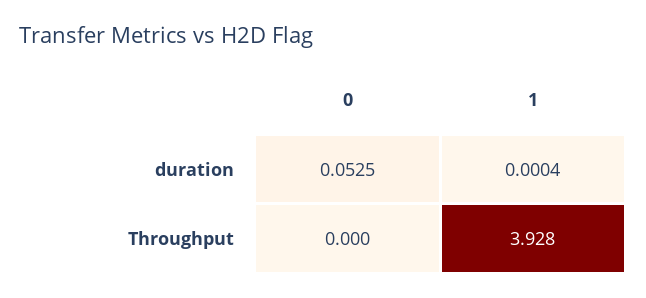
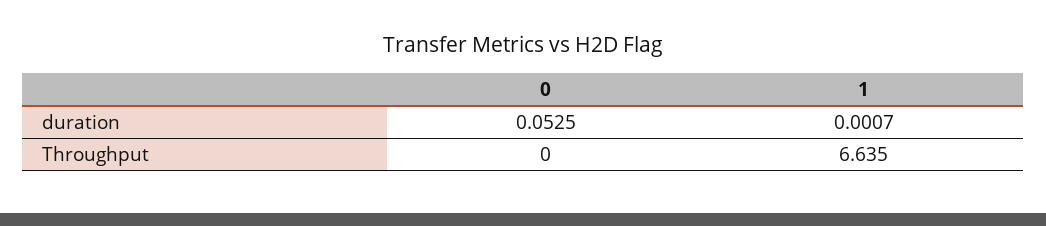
1, duration: 0.0004 -> 0.0007
1, Throughput: 3.928 -> 6.635

